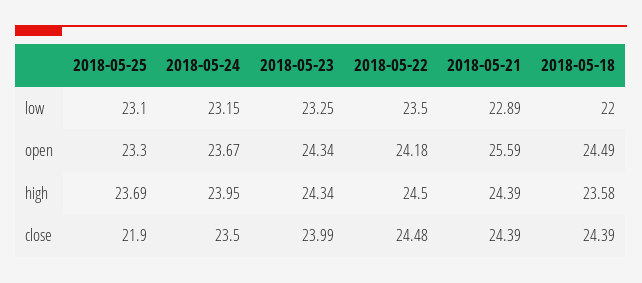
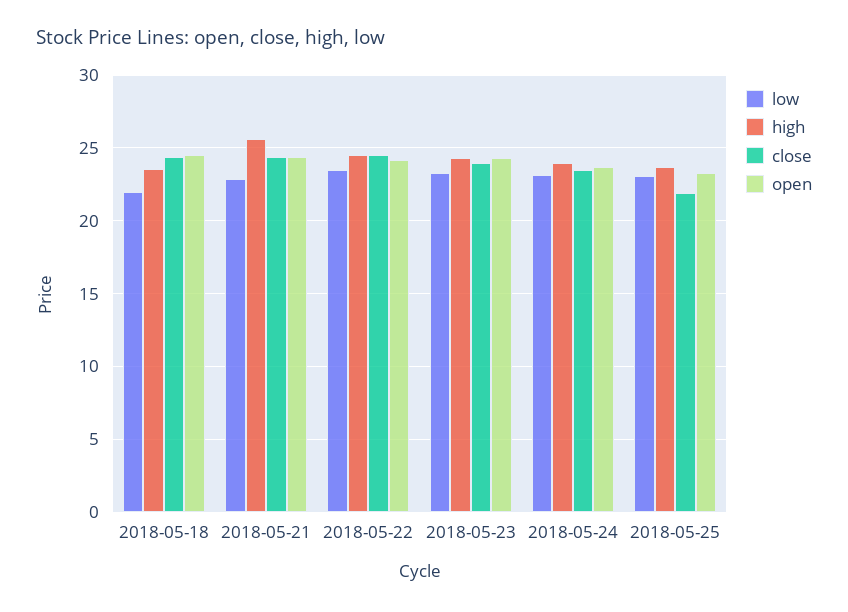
open, 2018-05-21: 25.59 -> 24.5
high, 2018-05-21: 24.39 -> 25.5

